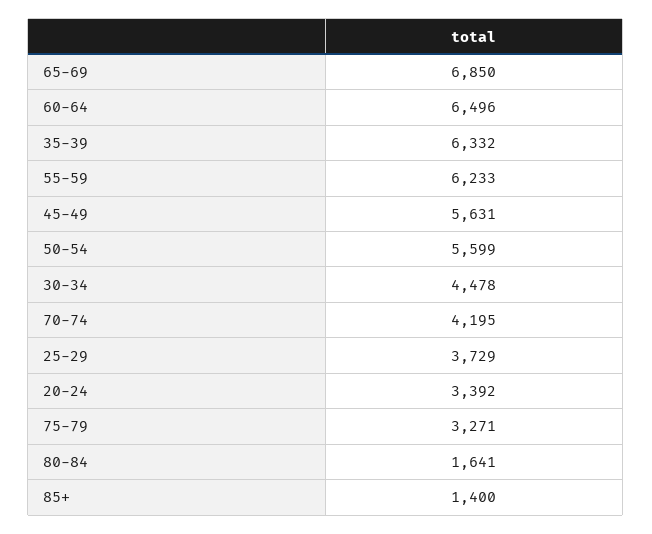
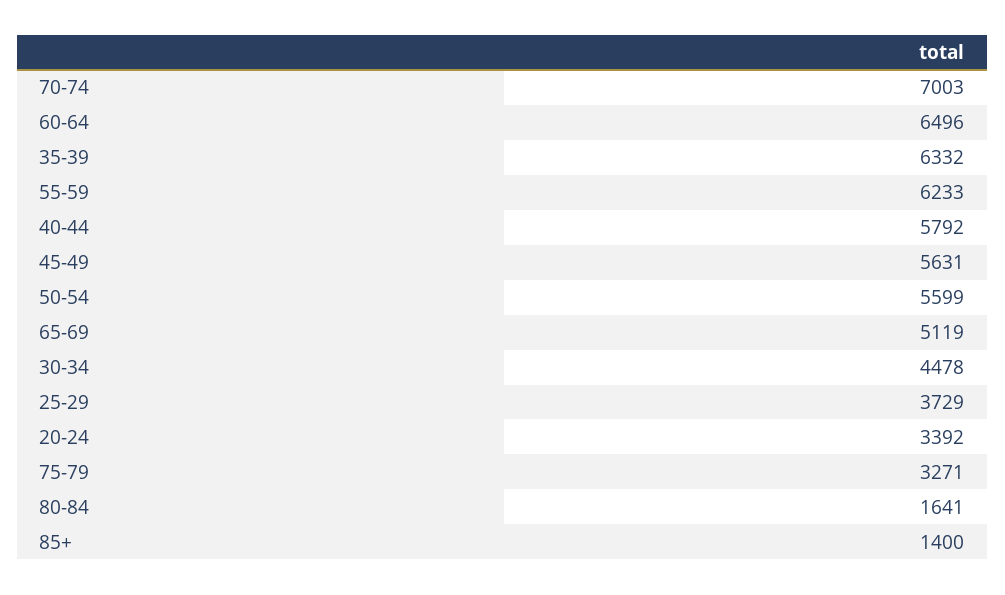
65-69: 6850 -> 5119
70-74: 4195 -> 7003
40-44: none -> 5792

